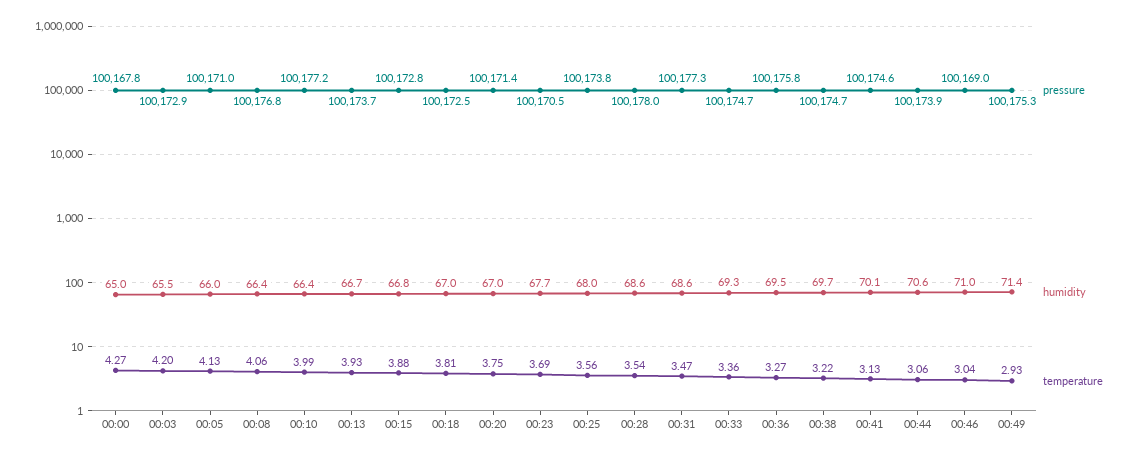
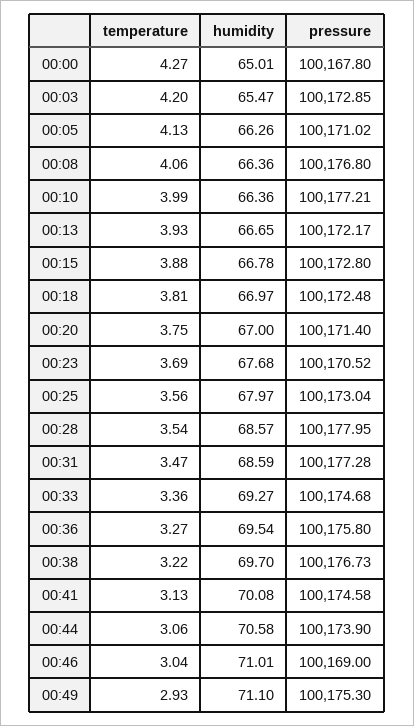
humidity, 00:05: 66 -> 66.26
pressure, 00:13: 100173.7 -> 100172.17
pressure, 00:25: 100173.8 -> 100173.04
pressure, 00:38: 100174.7 -> 100176.73
humidity, 00:49: 71.4 -> 71.1

